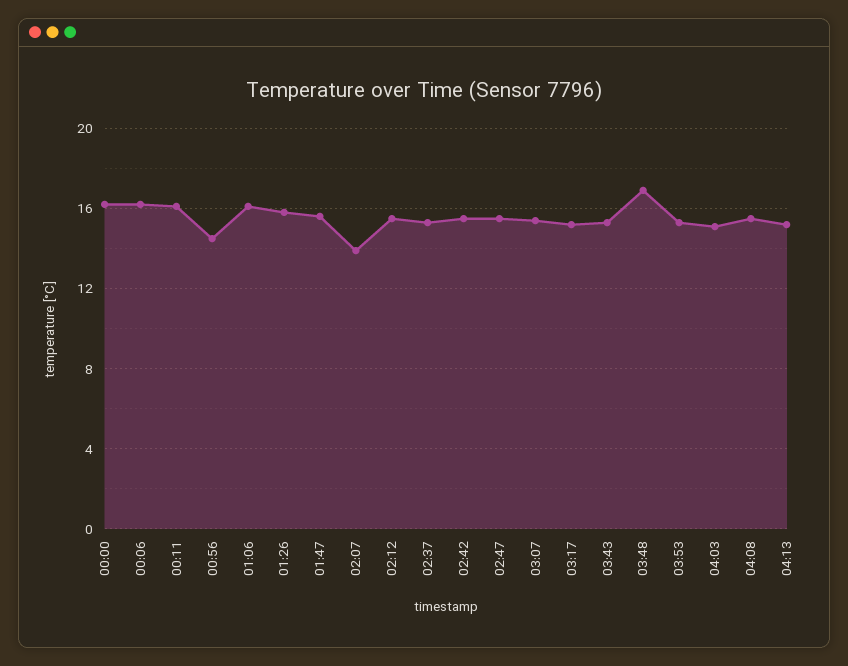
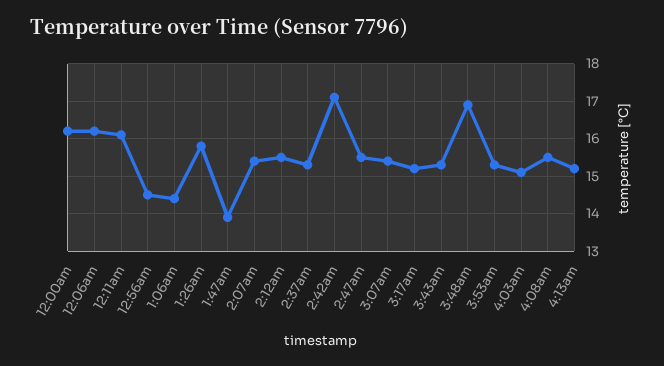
01:06: 16 -> 14.5
01:47: 15.5 -> 14
02:07: 14 -> 15.5
02:42: 15.5 -> 17

